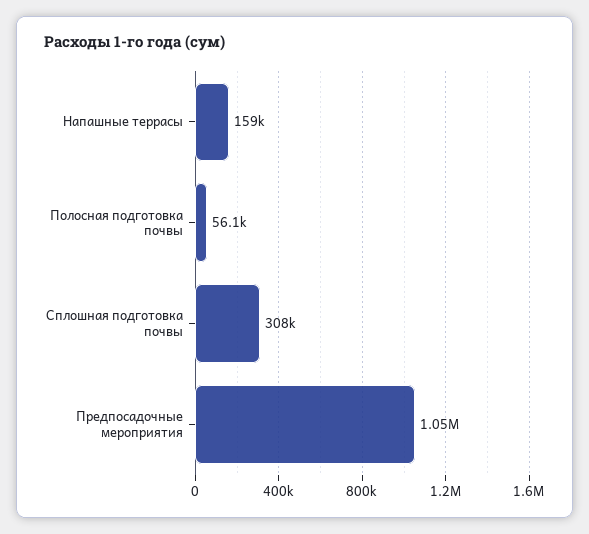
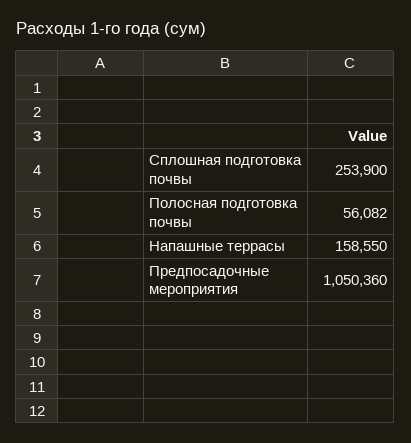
Сплошная подготовка почвы: 308000 -> 253900

